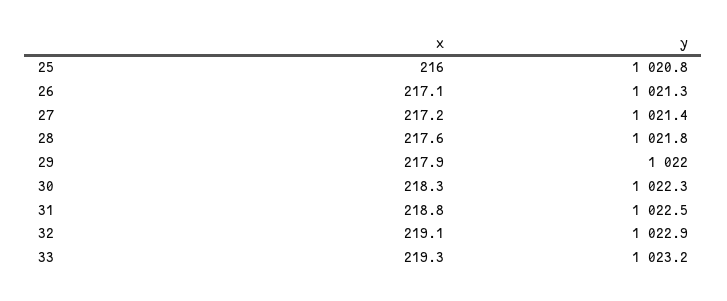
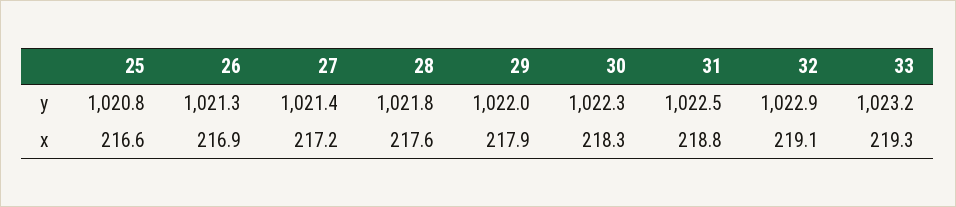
x, 25: 216 -> 216.6
x, 26: 217.1 -> 216.9

